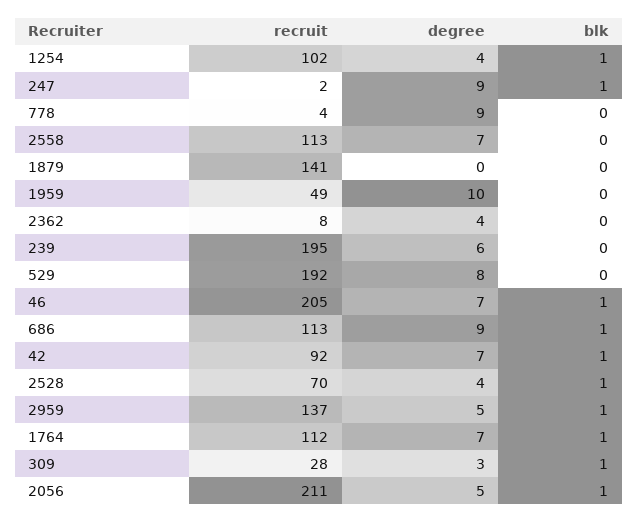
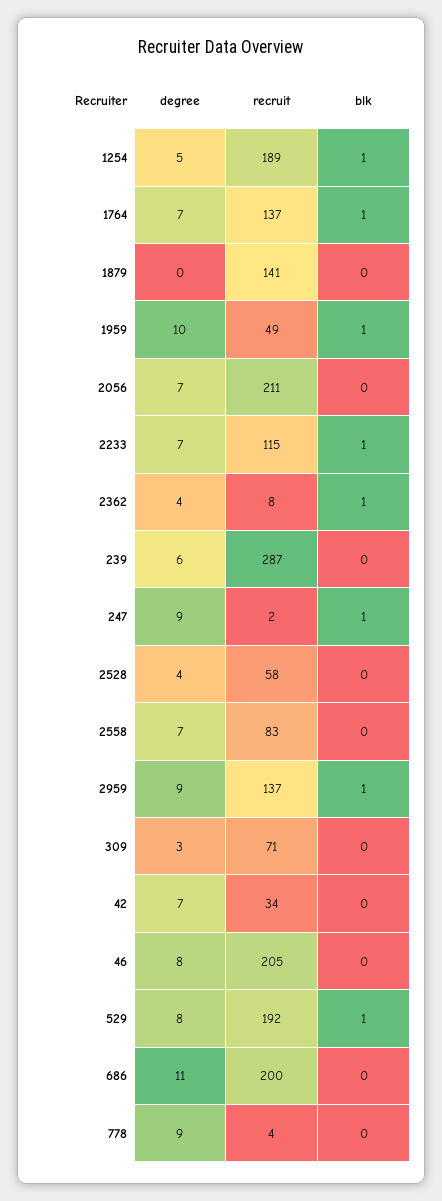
recruit, 1254: 102 -> 189
degree, 1254: 4 -> 5
recruit, 2558: 113 -> 83
blk, 1959: 0 -> 1
blk, 2362: 0 -> 1
recruit, 239: 195 -> 287
blk, 529: 0 -> 1
degree, 46: 7 -> 8
blk, 46: 1 -> 0
recruit, 686: 113 -> 200
degree, 686: 9 -> 11
blk, 686: 1 -> 0
recruit, 42: 92 -> 34
blk, 42: 1 -> 0
recruit, 2528: 70 -> 58
blk, 2528: 1 -> 0
degree, 2959: 5 -> 9
recruit, 1764: 112 -> 137
recruit, 309: 28 -> 71
blk, 309: 1 -> 0
degree, 2056: 5 -> 7
blk, 2056: 1 -> 0
degree, 2233: none -> 7
recruit, 2233: none -> 115
blk, 2233: none -> 1

